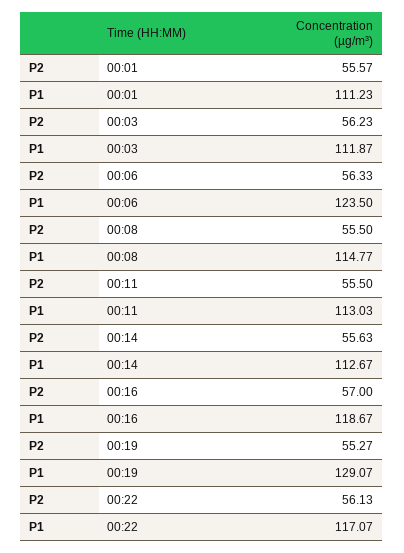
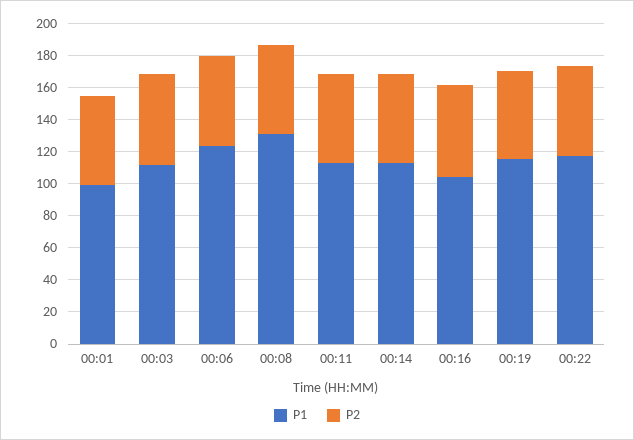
P1, 00:01: 111.23 -> 100
P1, 00:08: 114.77 -> 130
P1, 00:16: 118.67 -> 105
P1, 00:19: 129.07 -> 115

